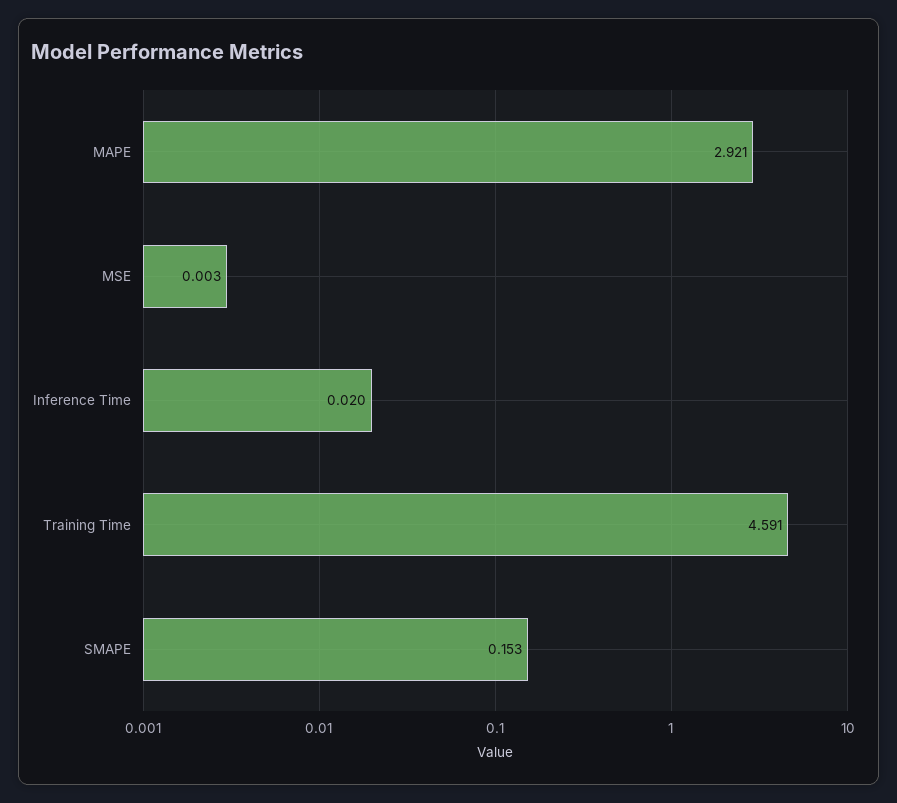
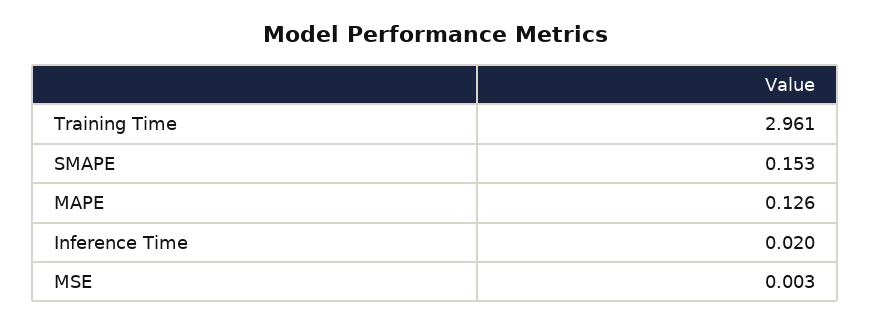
MAPE: 2.921 -> 0.126
Training Time: 4.591 -> 2.961

